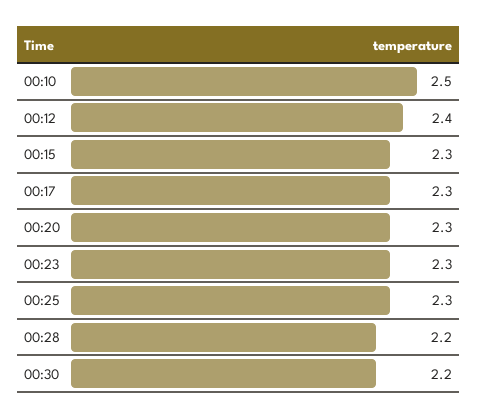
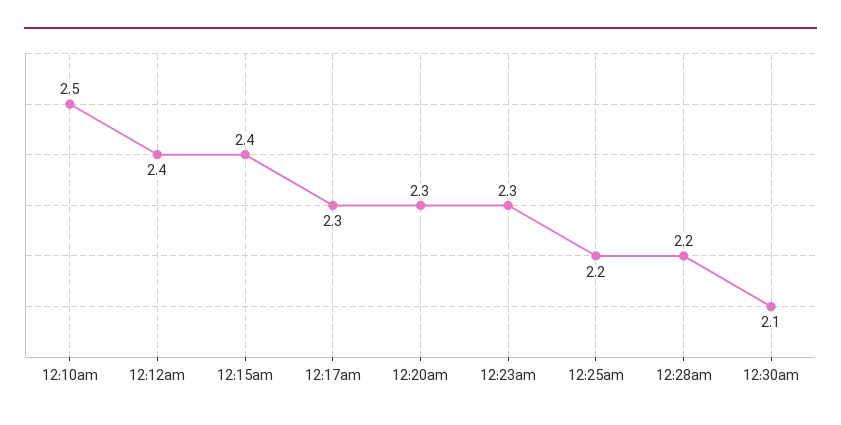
00:15: 2.3 -> 2.4
00:25: 2.3 -> 2.2
00:30: 2.2 -> 2.1

